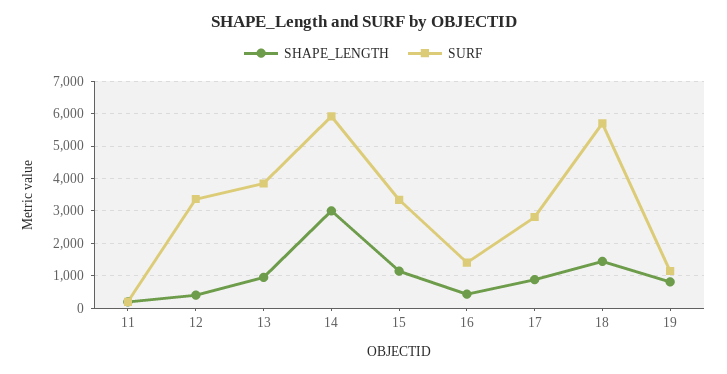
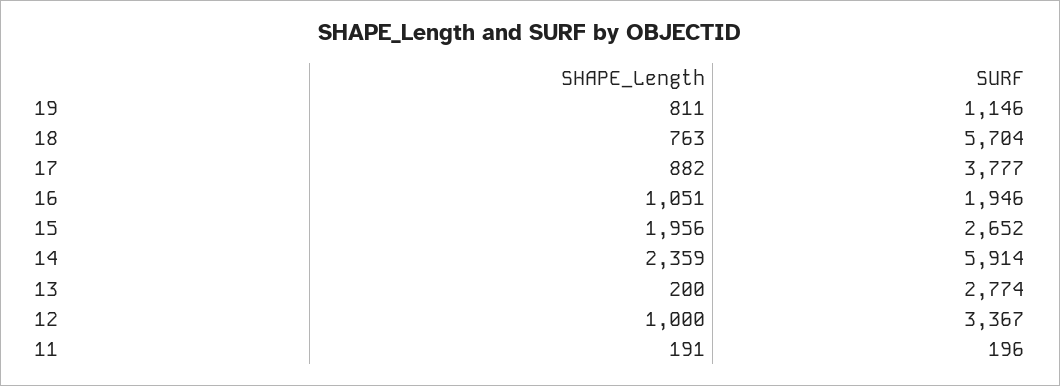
SHAPE_LENGTH, 12: 400 -> 1000
SHAPE_LENGTH, 13: 1000 -> 200
SURF, 13: 3800 -> 2774
SHAPE_LENGTH, 14: 3000 -> 2359
SHAPE_LENGTH, 15: 1200 -> 1956
SURF, 15: 3400 -> 2652
SHAPE_LENGTH, 16: 400 -> 1051
SURF, 16: 1400 -> 1946
SURF, 17: 2800 -> 3777
SHAPE_LENGTH, 18: 1400 -> 763

